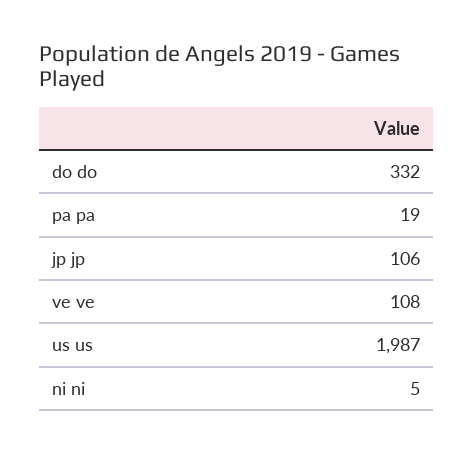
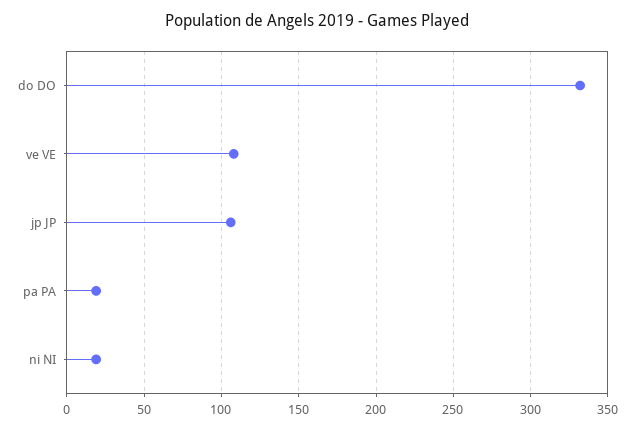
us us: 1987 -> none
ni ni: 5 -> 20

